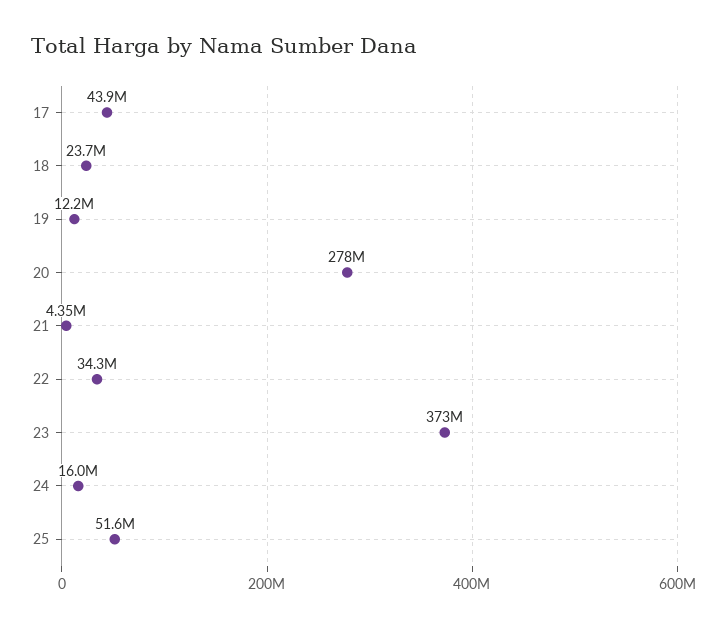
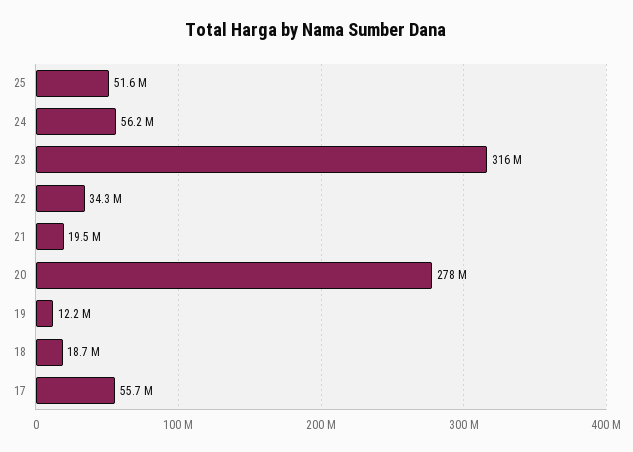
17: 43900000 -> 55700000
18: 23700000 -> 18700000
21: 4350000 -> 19500000
23: 373000000 -> 316000000
24: 16000000 -> 56200000

